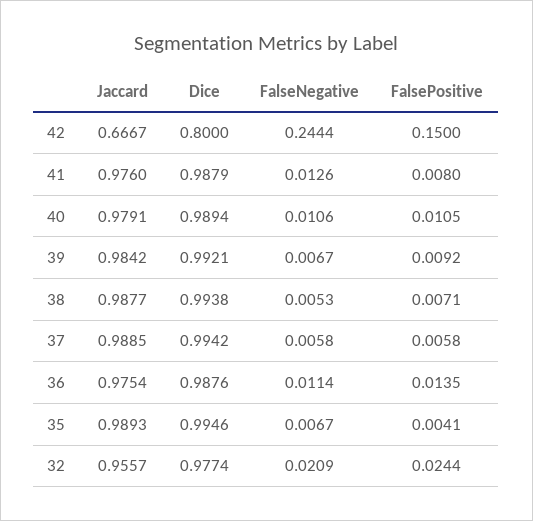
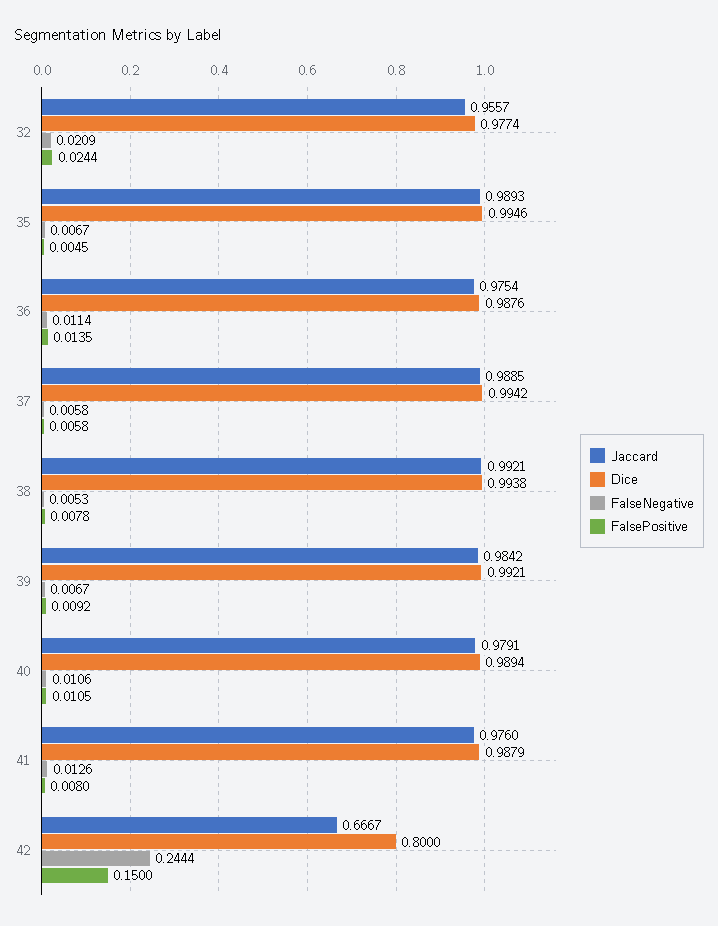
Jaccard, 38: 0.9877 -> 0.9921
FalsePositive, 38: 0.0071 -> 0.0078
FalsePositive, 35: 0.0041 -> 0.0045

